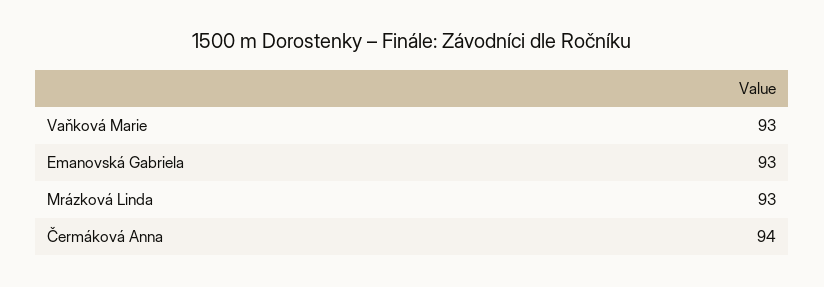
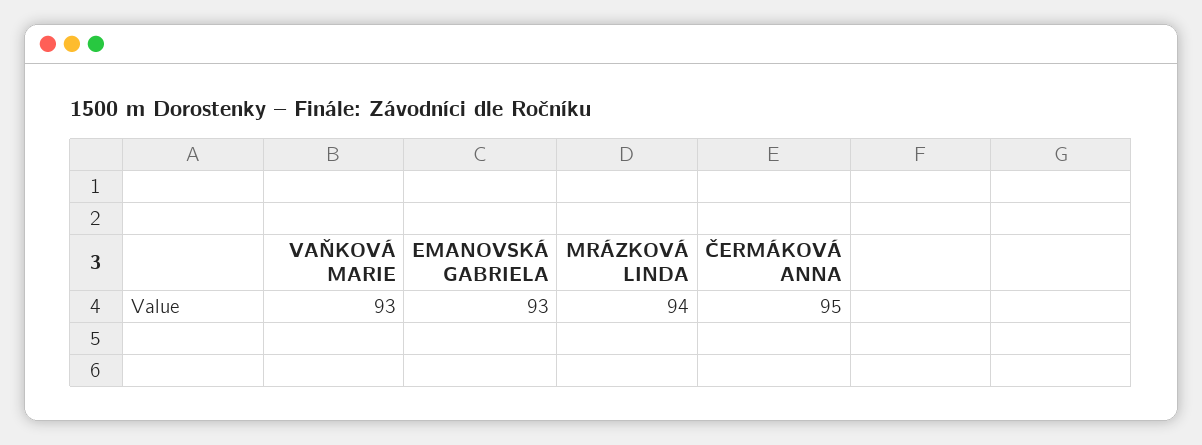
Mrázková Linda: 93 -> 94
Čermáková Anna: 94 -> 95

